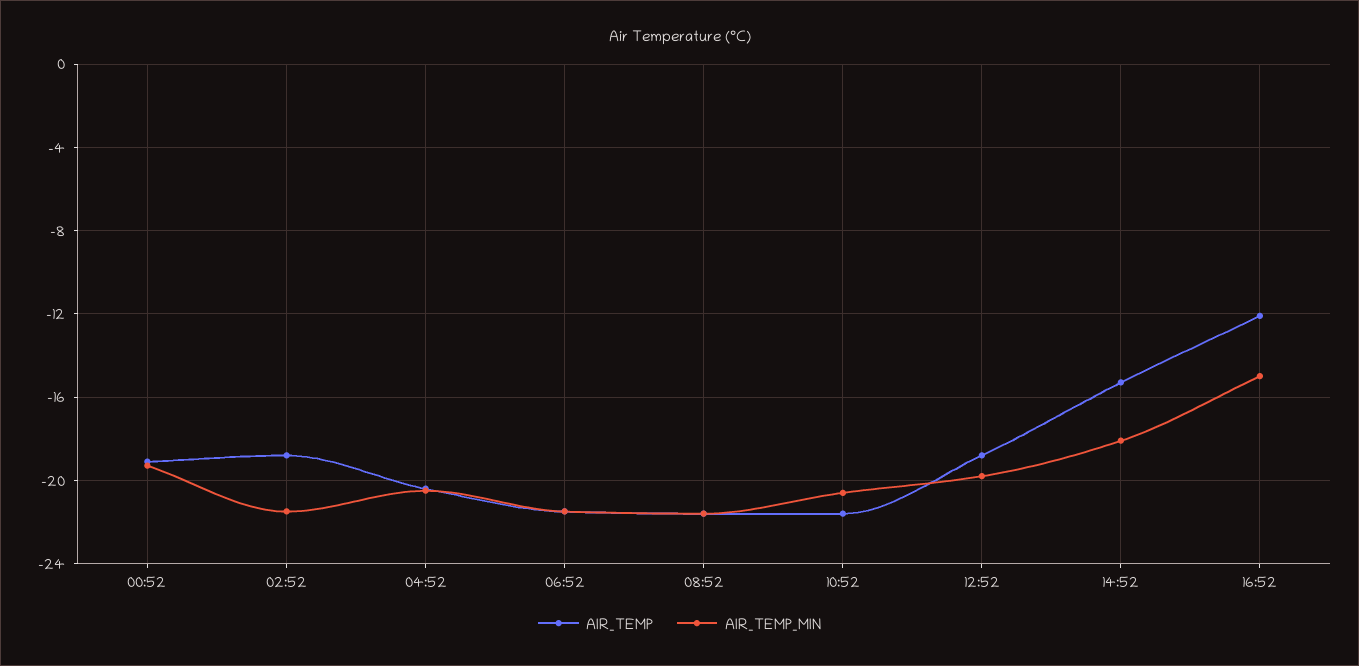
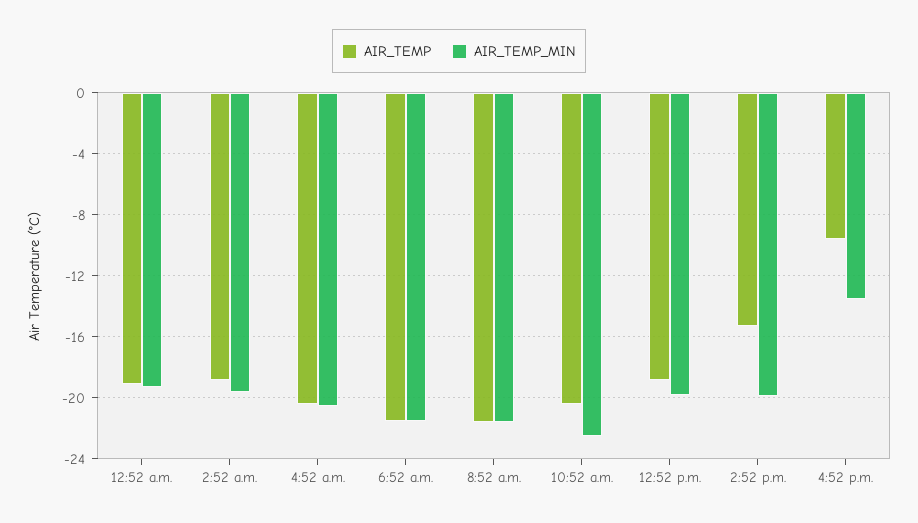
AIR_TEMP_MIN, 02:52: -21.5 -> -19.5
AIR_TEMP, 10:52: -21.5 -> -20.5
AIR_TEMP_MIN, 10:52: -20.5 -> -22.5
AIR_TEMP_MIN, 14:52: -18 -> -20
AIR_TEMP, 16:52: -12 -> -9.5
AIR_TEMP_MIN, 16:52: -15 -> -13.5

